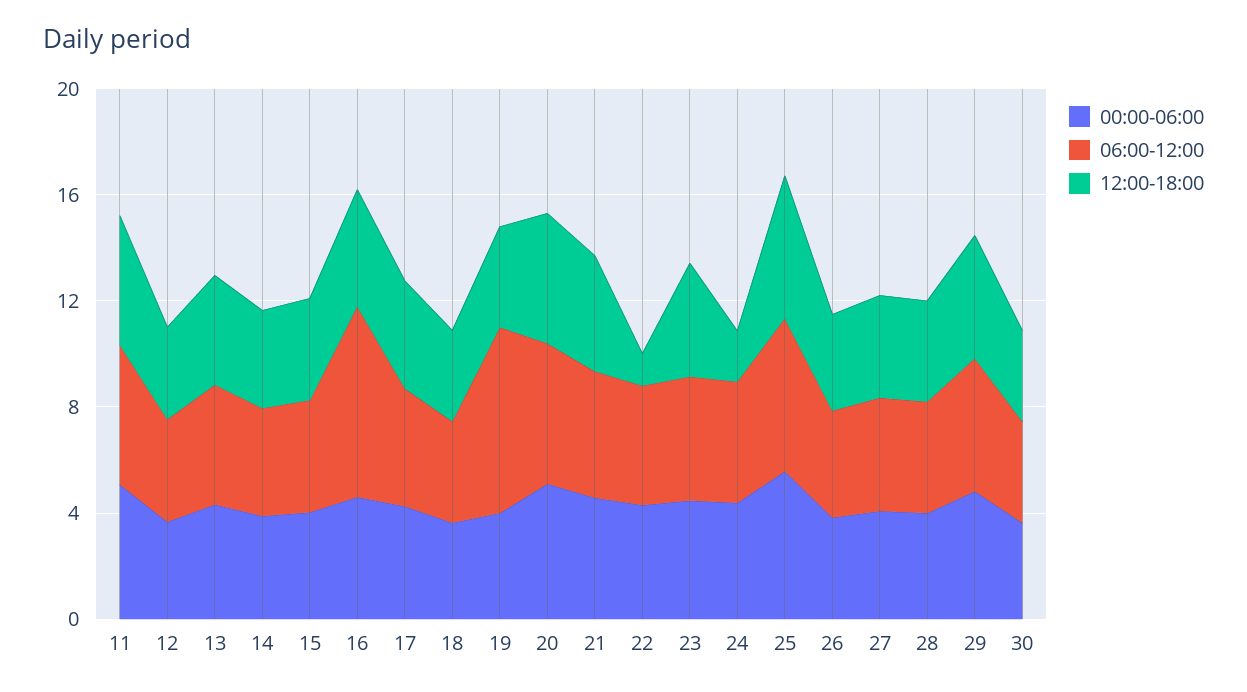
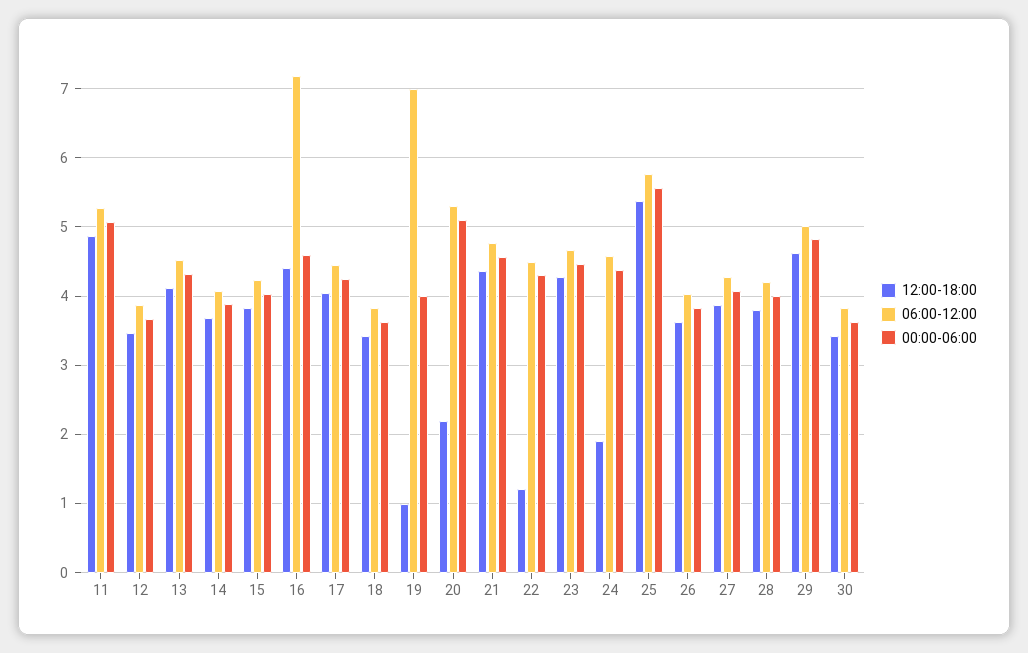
12:00-18:00, 19: 4 -> 1
12:00-18:00, 20: 5 -> 2.2

